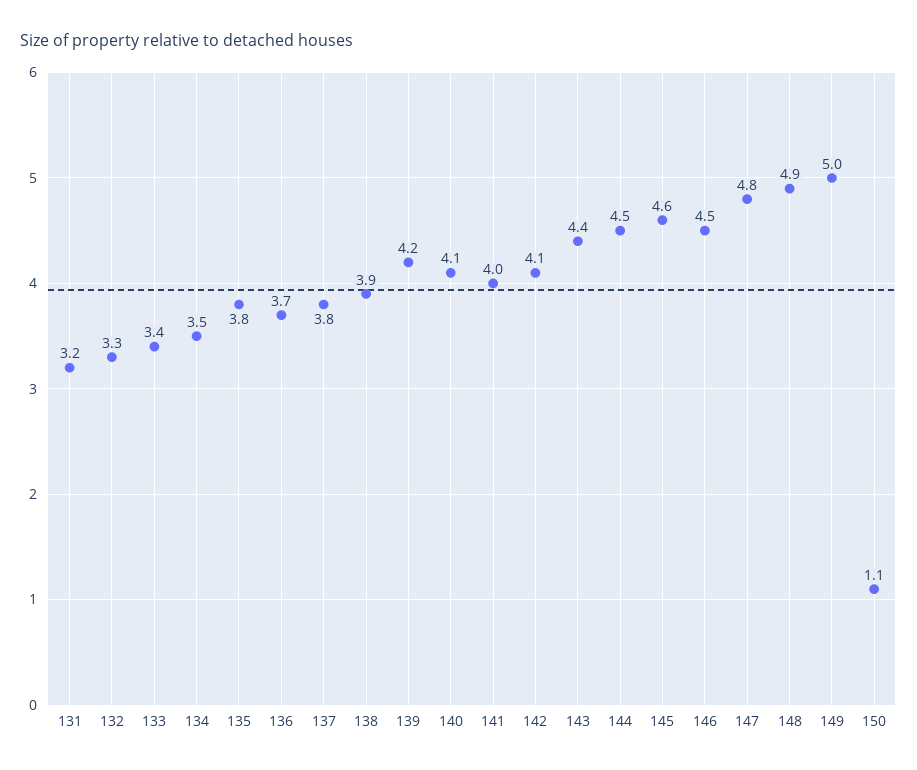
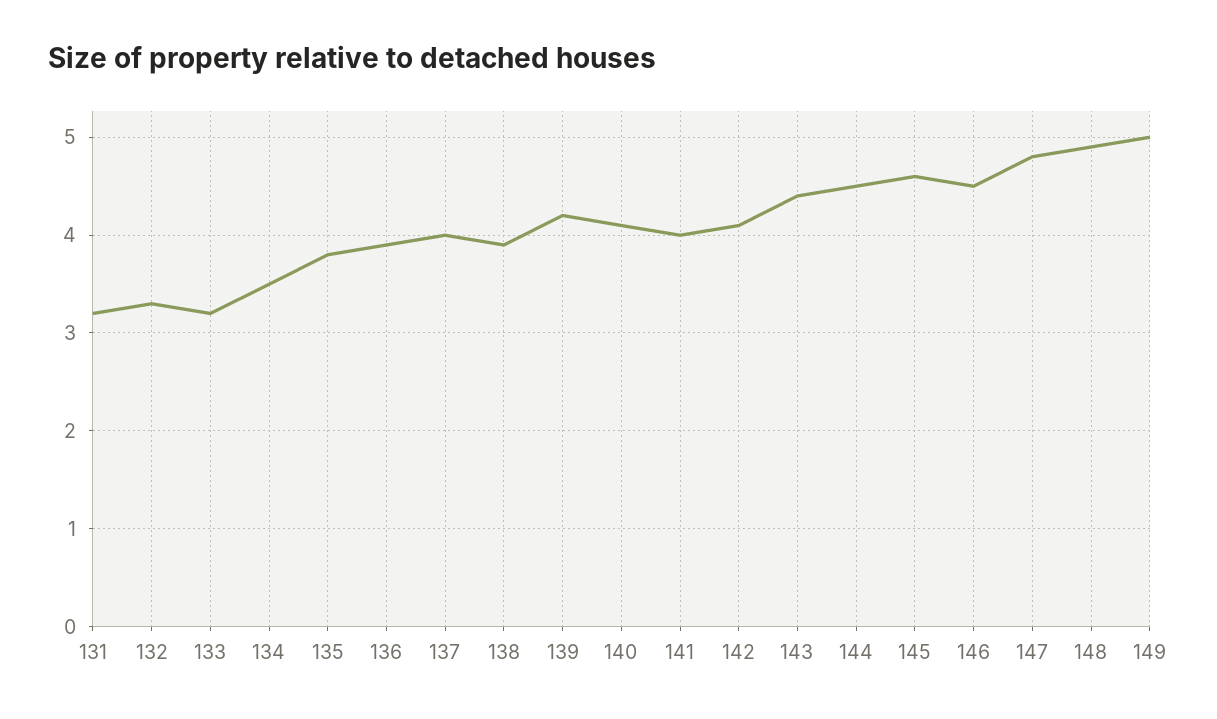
133: 3.4 -> 3.2
136: 3.7 -> 3.9
137: 3.8 -> 4
150: 1.1 -> none

